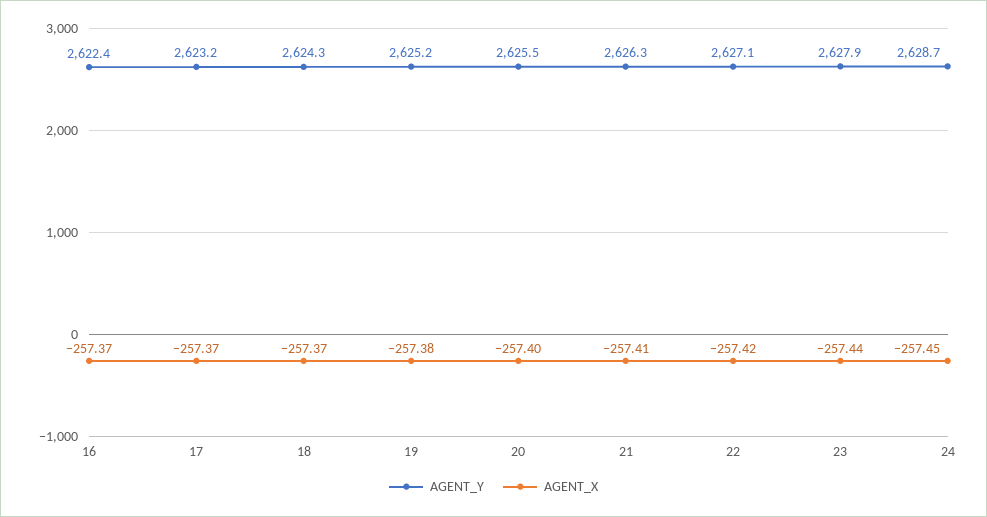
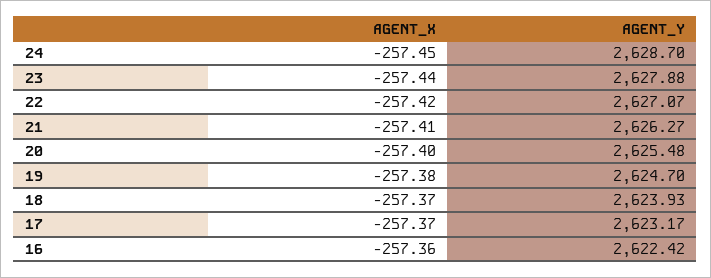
AGENT_X, 16: -257.37 -> -257.36
AGENT_Y, 18: 2624.3 -> 2623.93
AGENT_Y, 19: 2625.2 -> 2624.7

